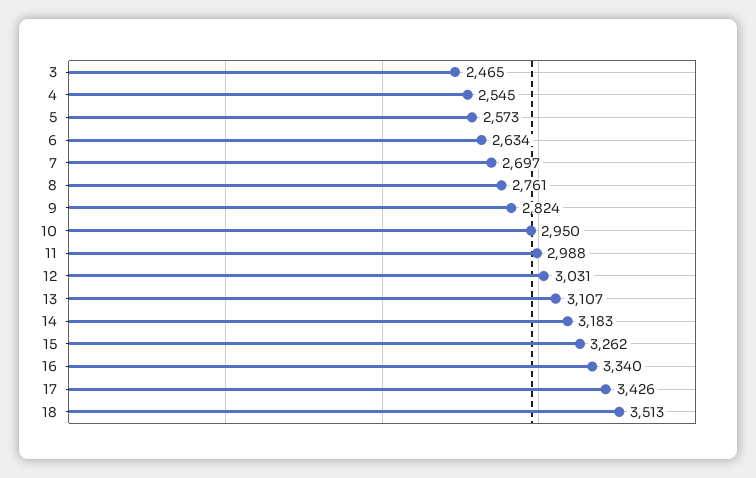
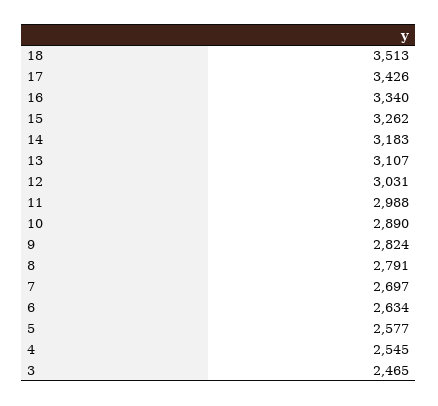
5: 2573 -> 2577
8: 2761 -> 2791
10: 2950 -> 2890

